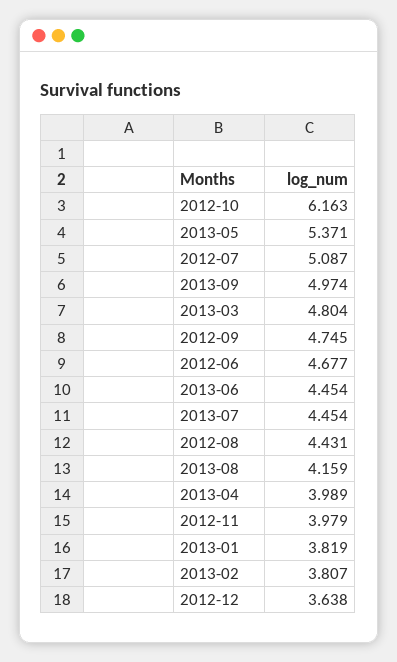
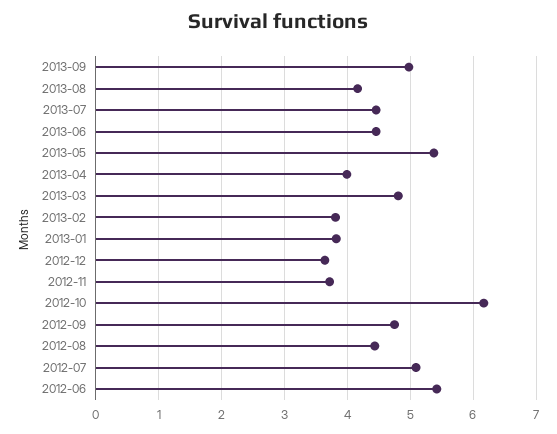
2012-06: 4.677 -> 5.4
2012-11: 3.979 -> 3.7

